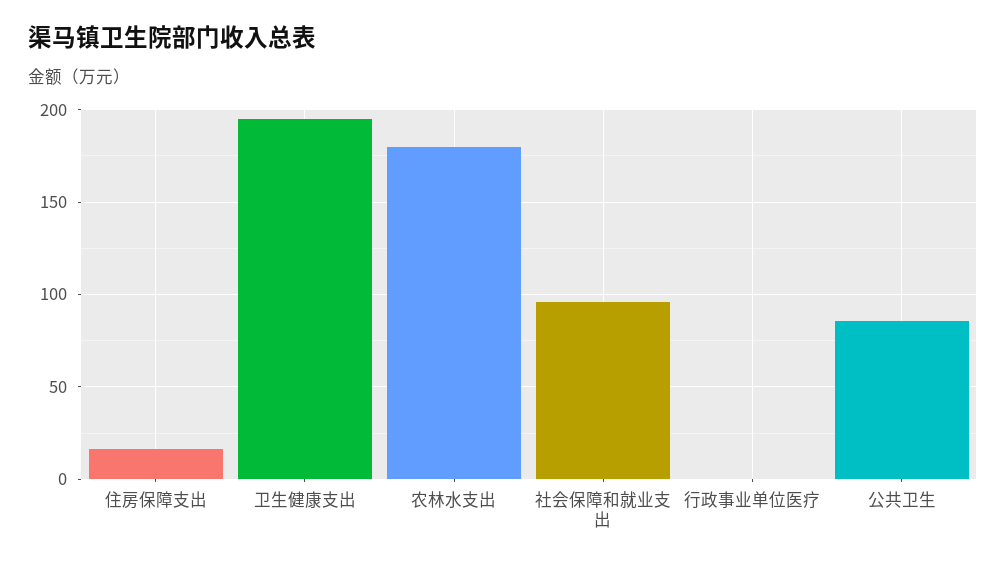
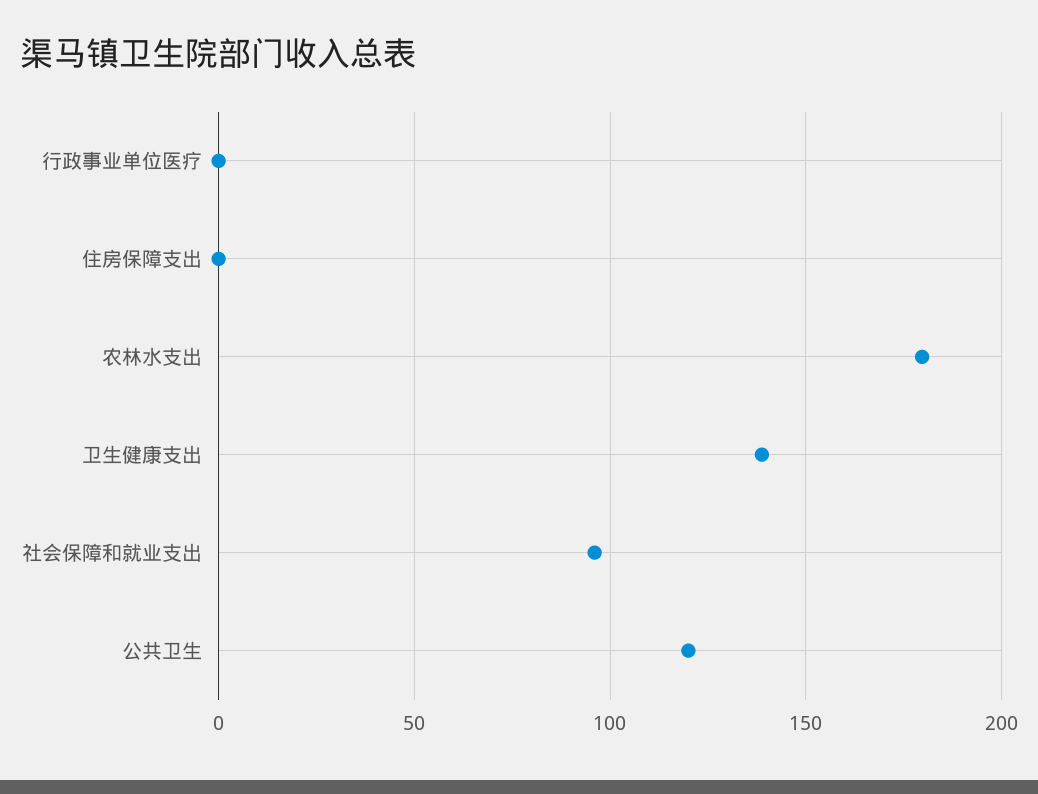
住房保障支出: 15 -> 0
卫生健康支出: 195 -> 140
公共卫生: 85 -> 120

